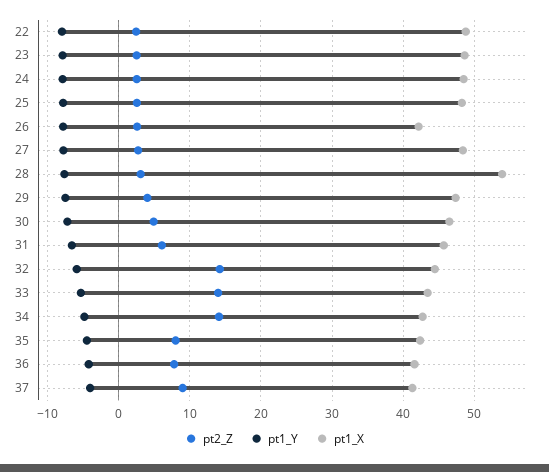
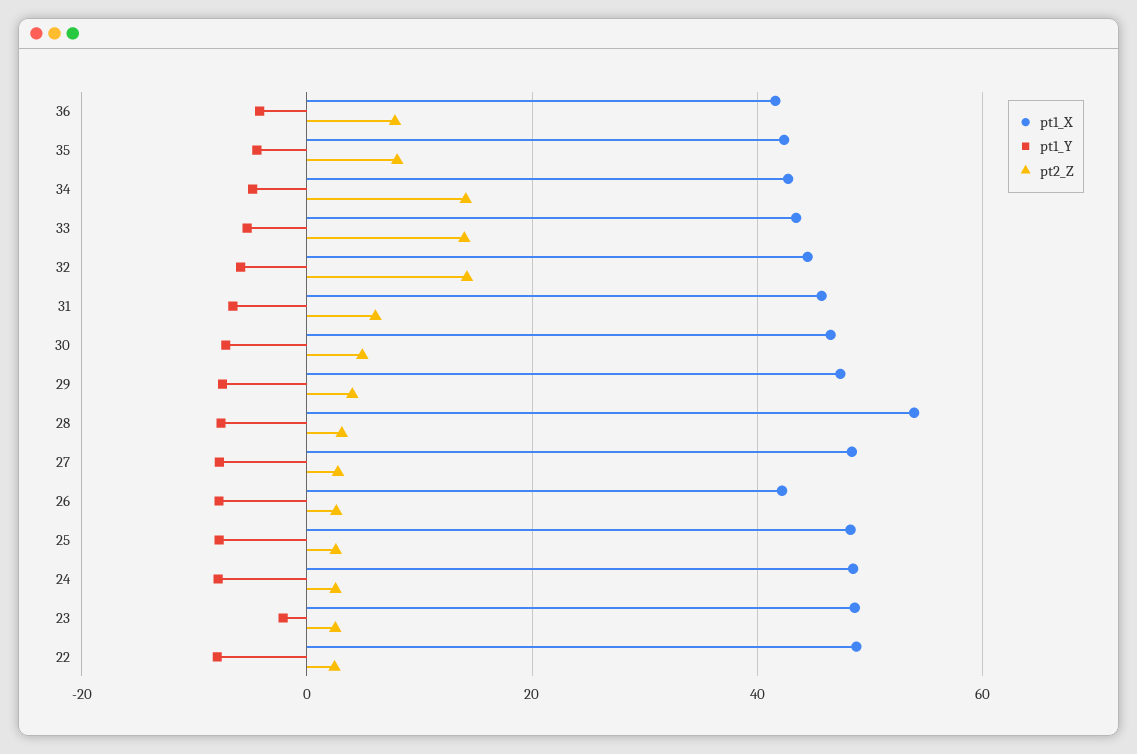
pt1_Y, 23: -8 -> -2
pt2_Z, 37: 9 -> none
pt1_Y, 37: -4 -> none
pt1_X, 37: 41 -> none

